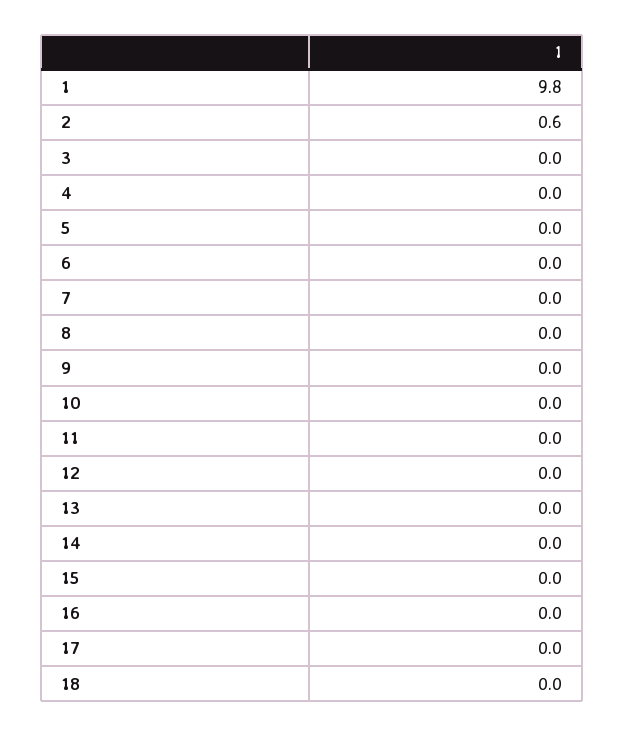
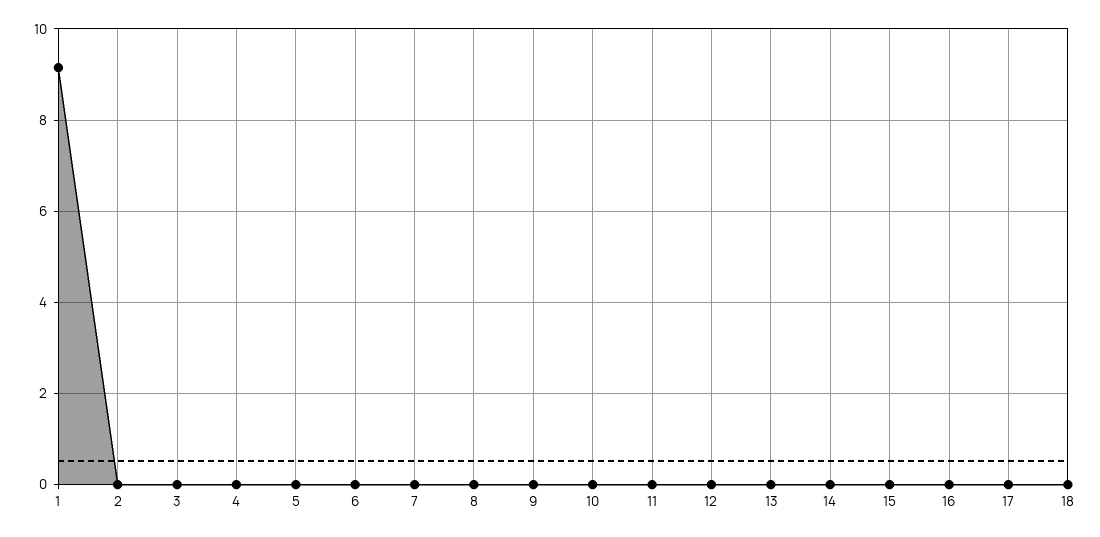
1: 9.8 -> 9.2
2: 0.6 -> 0

